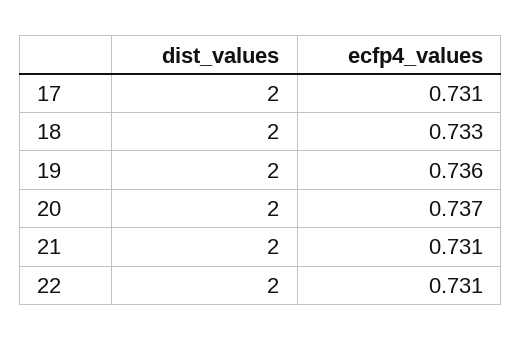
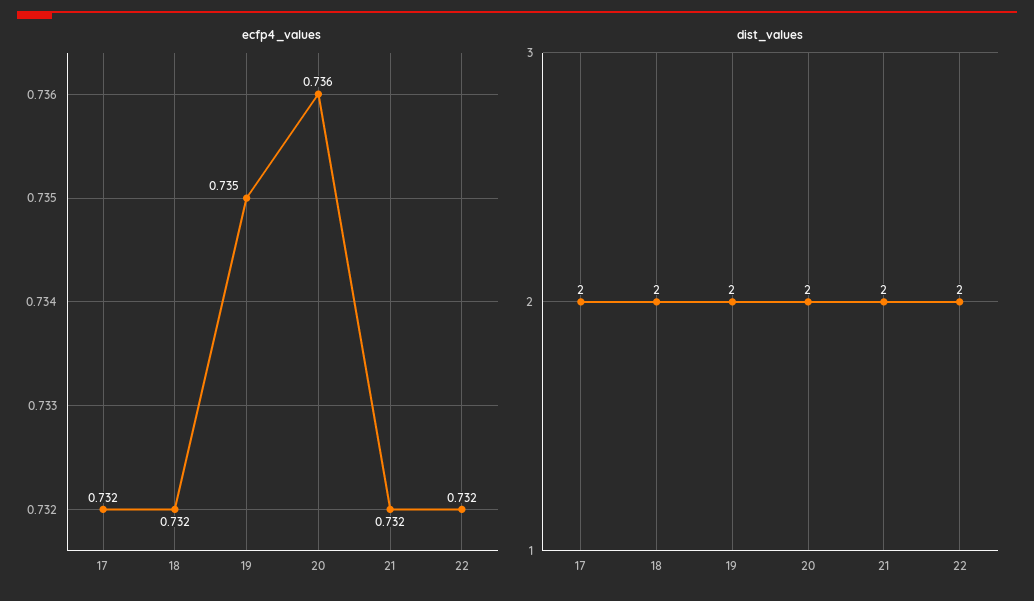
ecfp4_values, 17: 0.731 -> 0.732
ecfp4_values, 18: 0.733 -> 0.732
ecfp4_values, 19: 0.736 -> 0.735
ecfp4_values, 20: 0.737 -> 0.736
ecfp4_values, 21: 0.731 -> 0.732
ecfp4_values, 22: 0.731 -> 0.732

